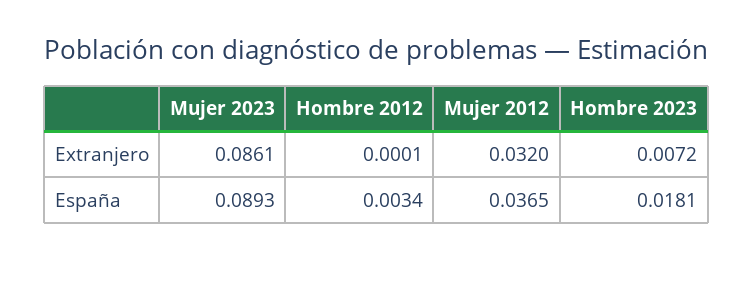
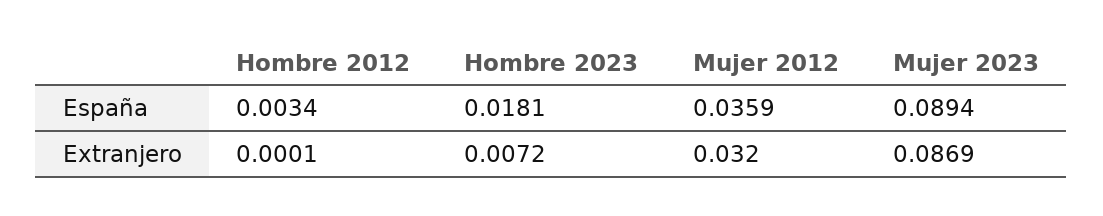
Mujer 2023, Extranjero: 0.0861 -> 0.0869
Mujer 2023, España: 0.0893 -> 0.0894
Mujer 2012, España: 0.0365 -> 0.0359

